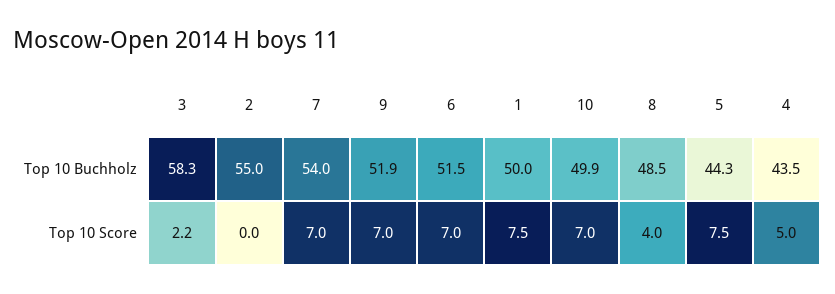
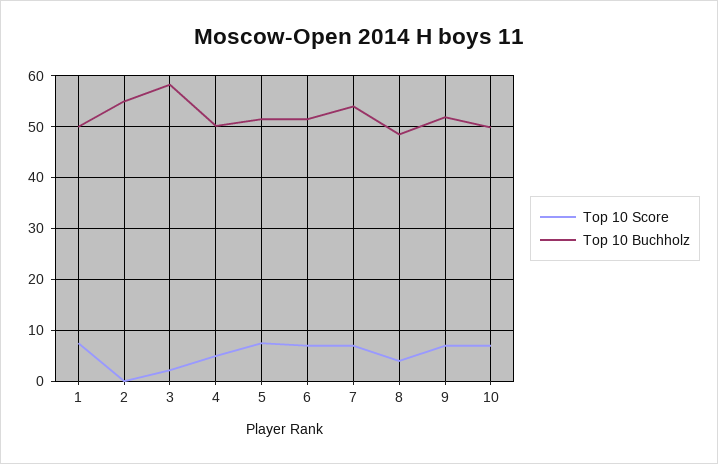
Top 10 Buchholz, 5: 44.3 -> 52
Top 10 Buchholz, 4: 43.5 -> 50

